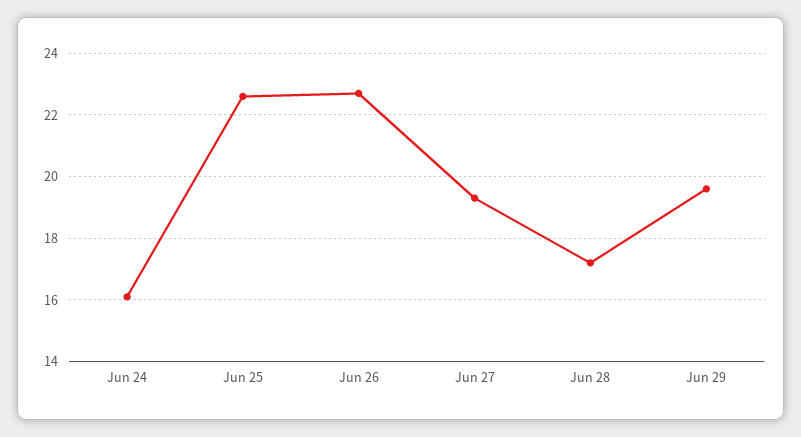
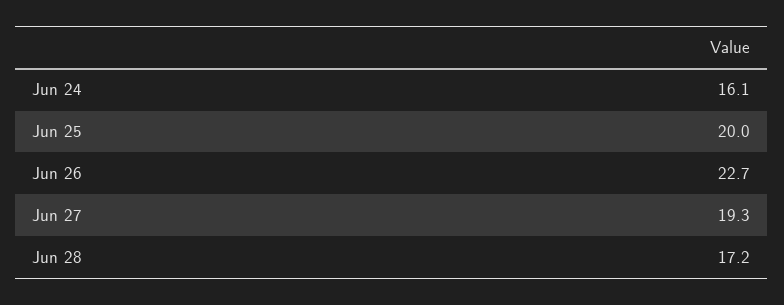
Jun 25: 22.5 -> 20
Jun 29: 19.5 -> none

